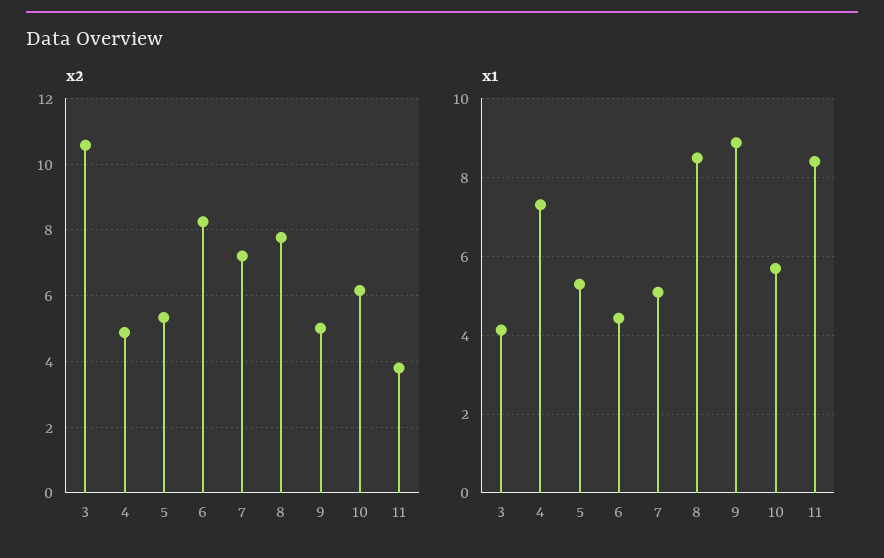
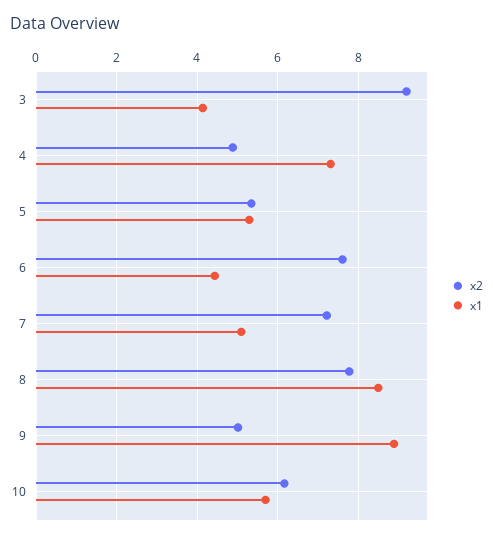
x2, 3: 10.6 -> 9.2
x2, 6: 8.2 -> 7.6
x2, 11: 3.8 -> none
x1, 11: 8.4 -> none

